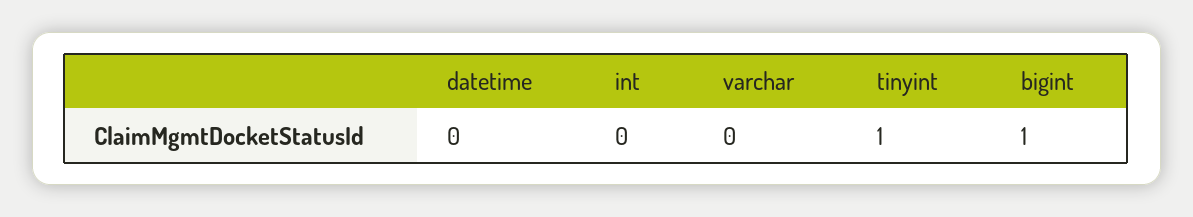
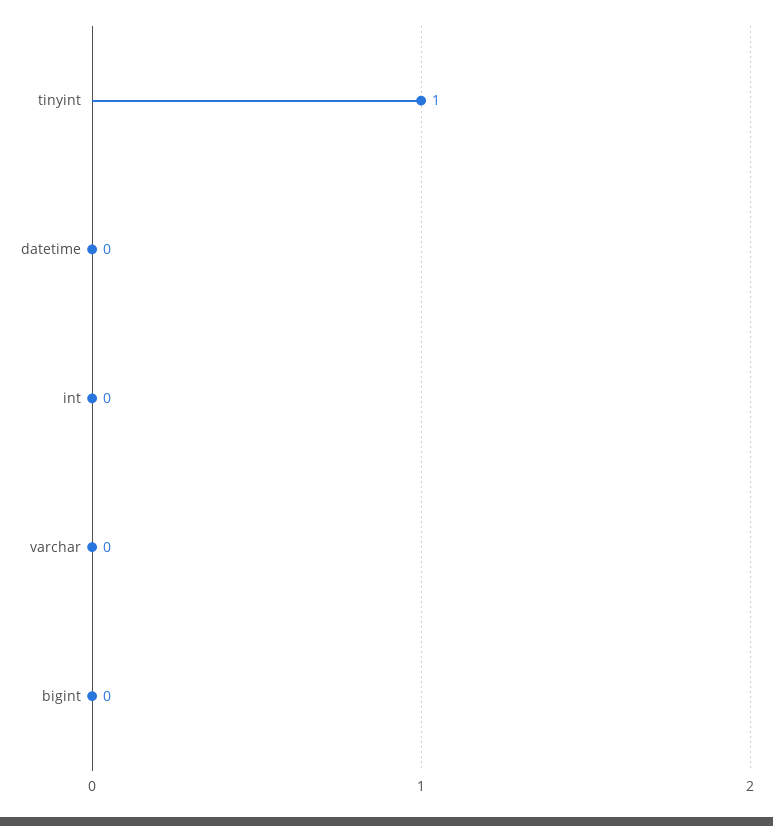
bigint: 1 -> 0

